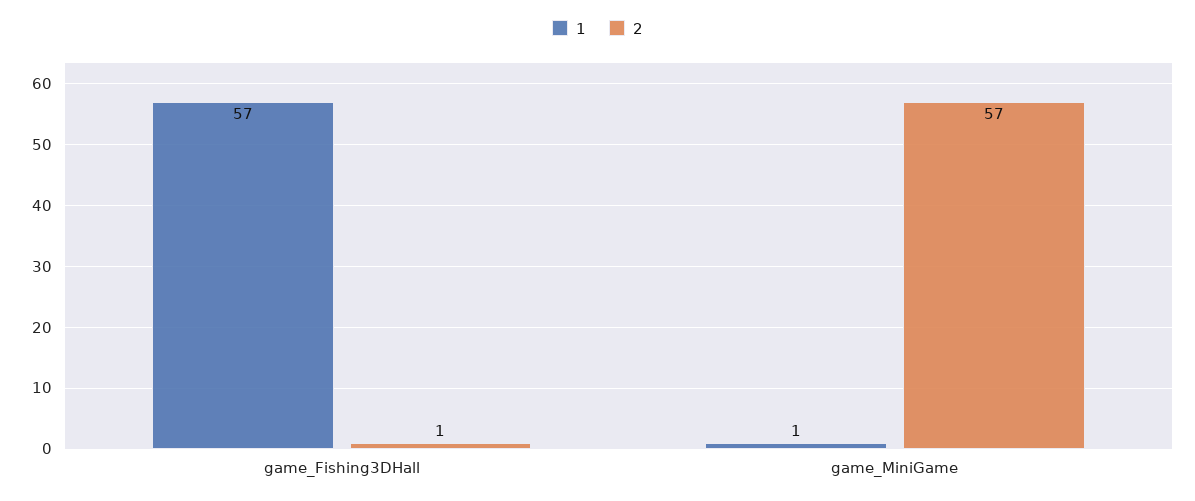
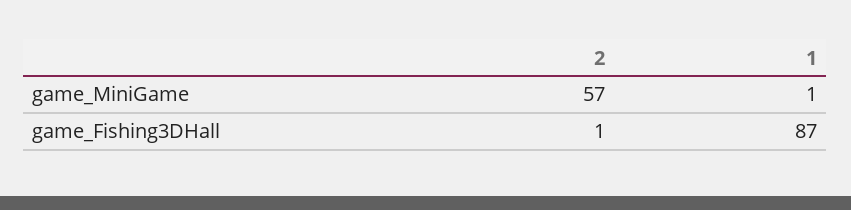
1, game_Fishing3DHall: 57 -> 87

